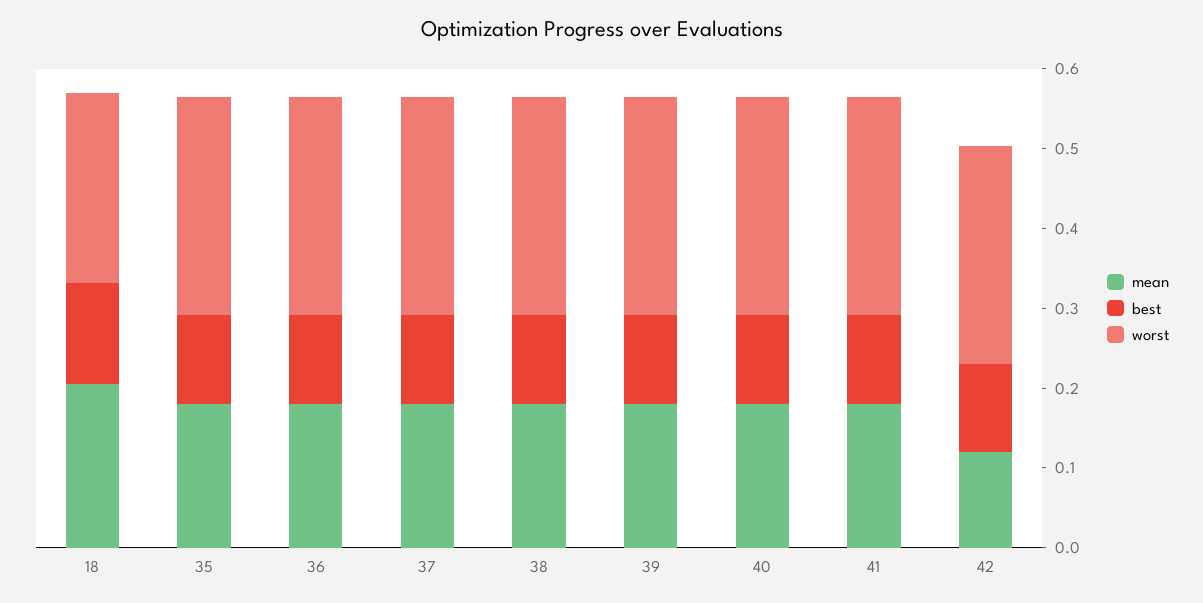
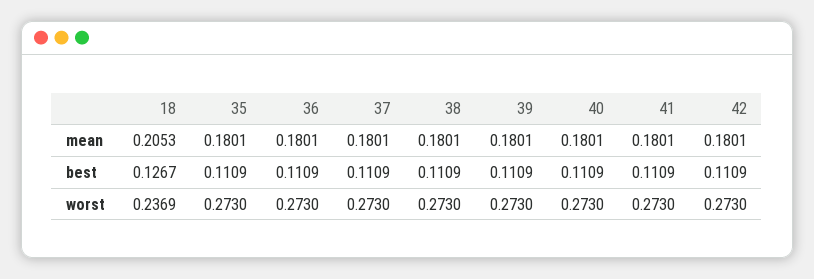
mean, 42: 0.12 -> 0.1801

